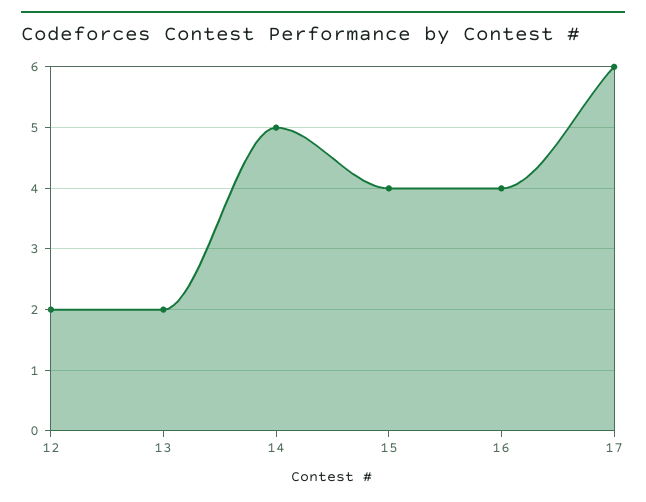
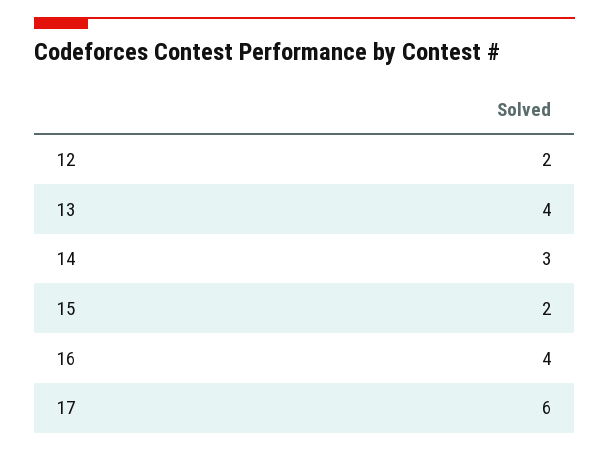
13: 2 -> 4
14: 5 -> 3
15: 4 -> 2

